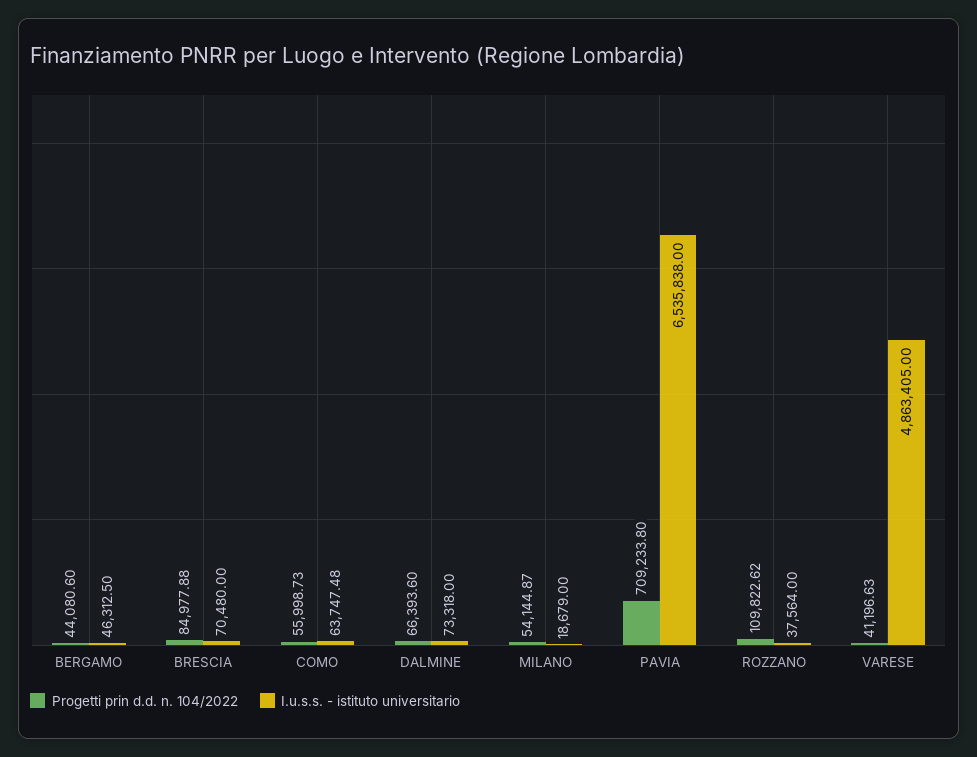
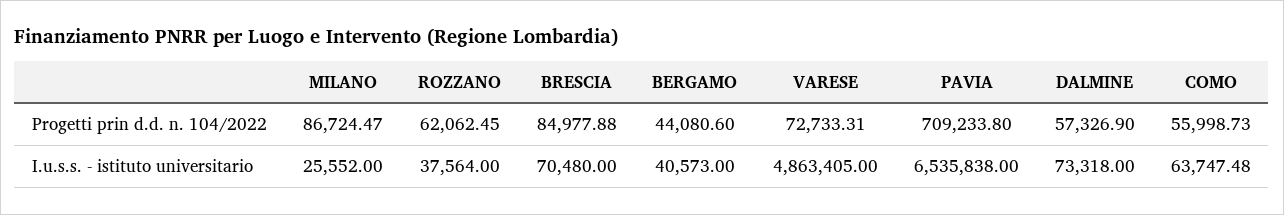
I.u.s.s. - istituto universitario, BERGAMO: 46312.5 -> 40573
Progetti prin d.d. n. 104/2022, DALMINE: 66393.6 -> 57326.9
Progetti prin d.d. n. 104/2022, MILANO: 54144.87 -> 86724.47
I.u.s.s. - istituto universitario, MILANO: 18679 -> 25552
Progetti prin d.d. n. 104/2022, ROZZANO: 109822.62 -> 62062.45
Progetti prin d.d. n. 104/2022, VARESE: 41196.63 -> 72733.31

